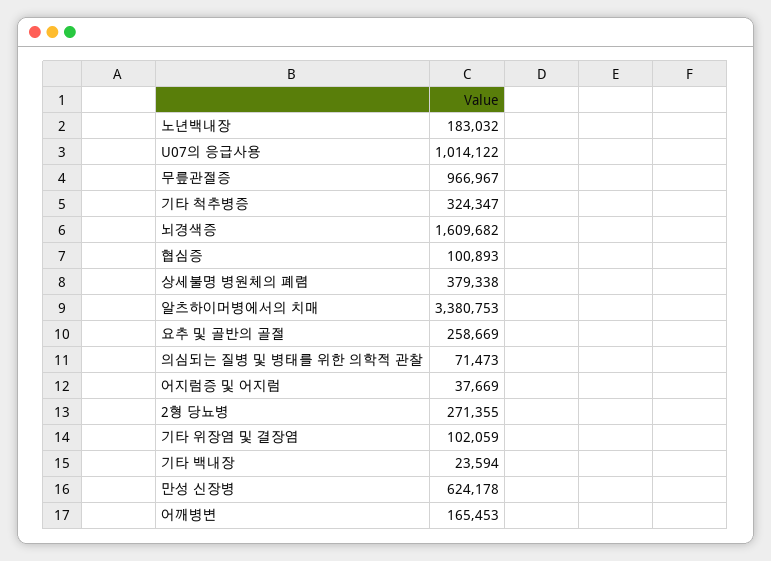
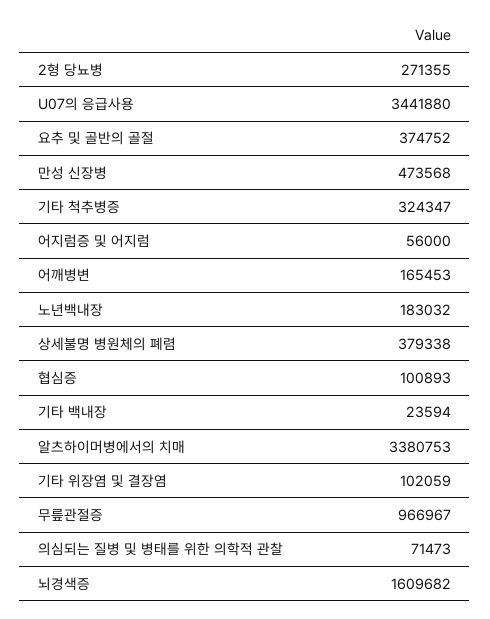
U07의 응급사용: 1014122 -> 3441880
요추 및 골반의 골절: 258669 -> 374752
어지럼증 및 어지럼: 37669 -> 56000
만성 신장병: 624178 -> 473568

